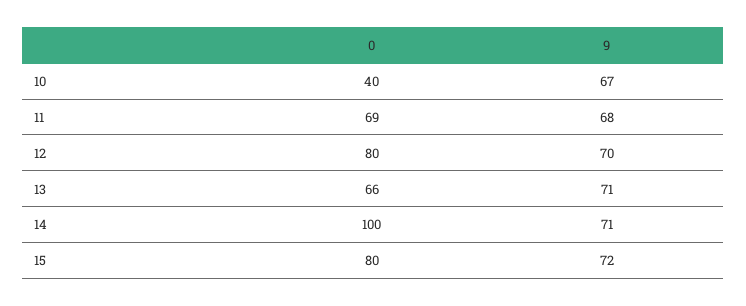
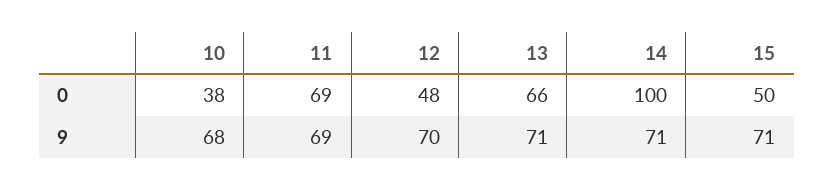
0, 10: 40 -> 38
9, 10: 67 -> 68
9, 11: 68 -> 69
0, 12: 80 -> 48
0, 15: 80 -> 50
9, 15: 72 -> 71

